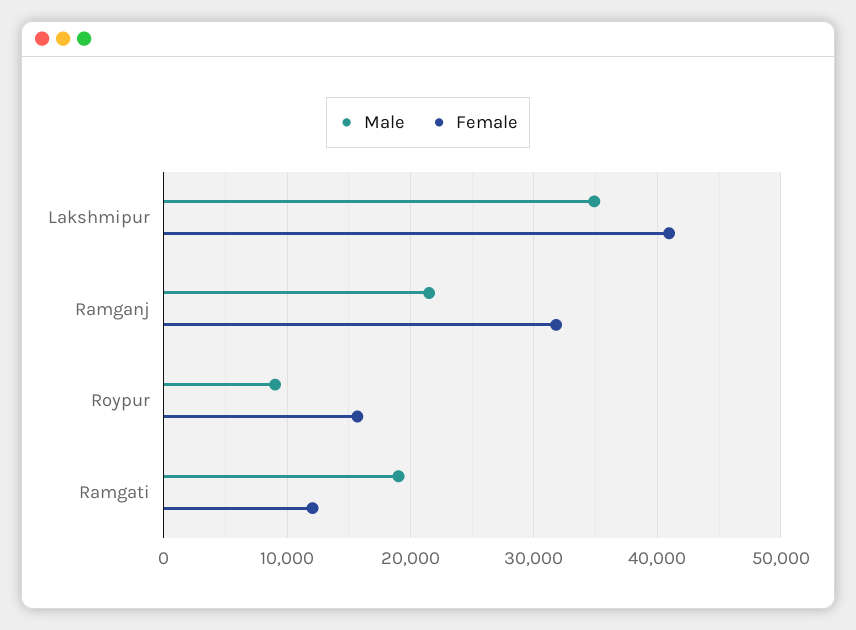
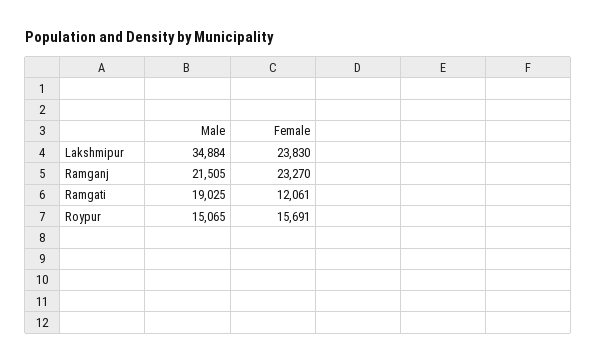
Female, Lakshmipur: 41000 -> 23830
Female, Ramganj: 32000 -> 23270
Male, Roypur: 9000 -> 15065

